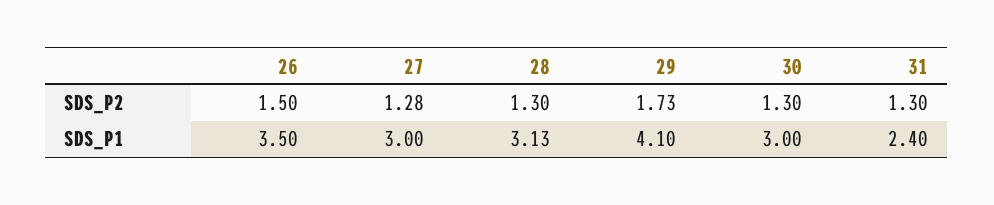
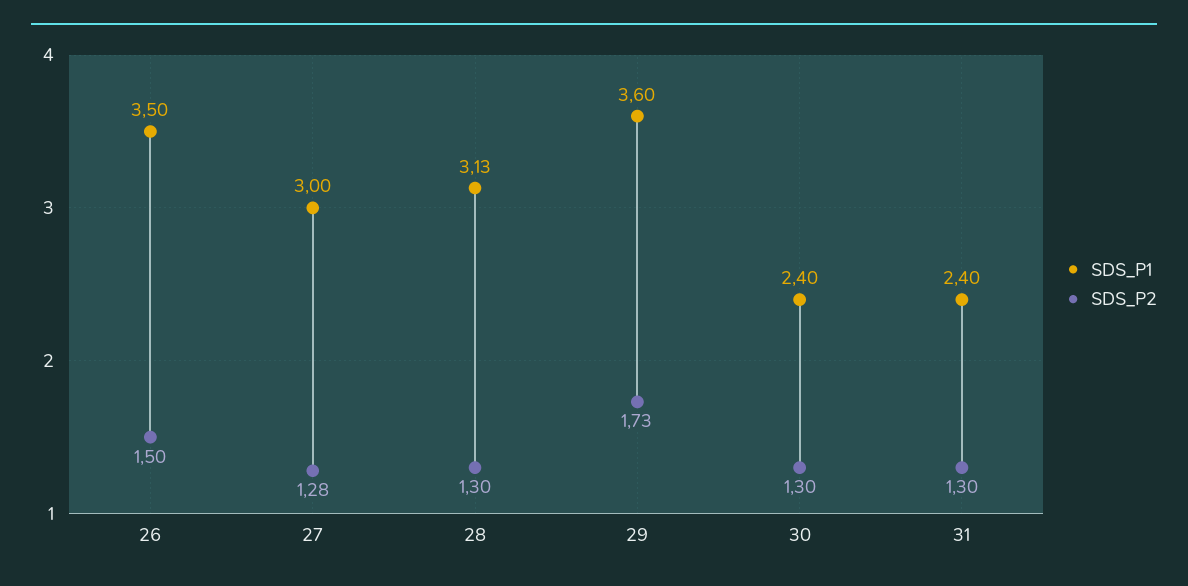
SDS_P1, 29: 4.1 -> 3.6
SDS_P1, 30: 3 -> 2.4

